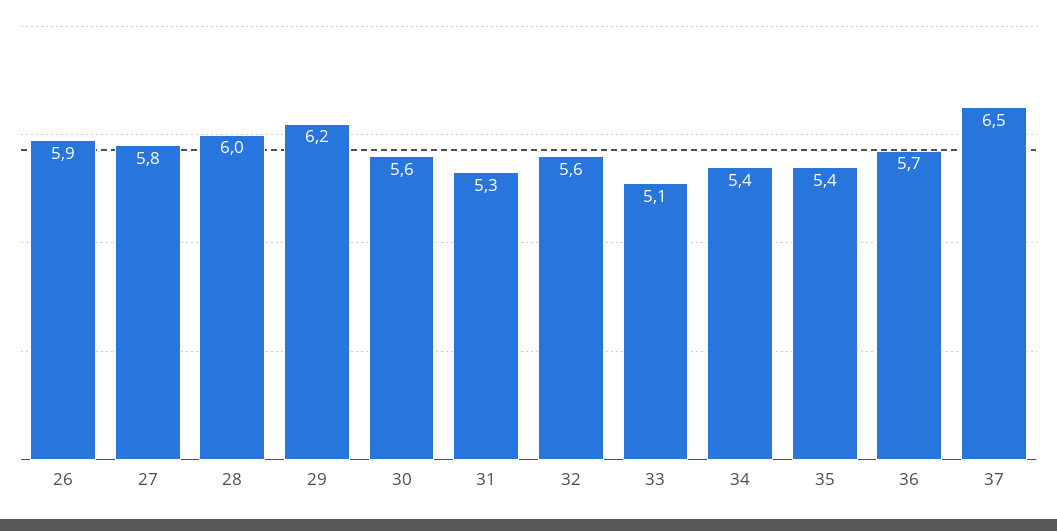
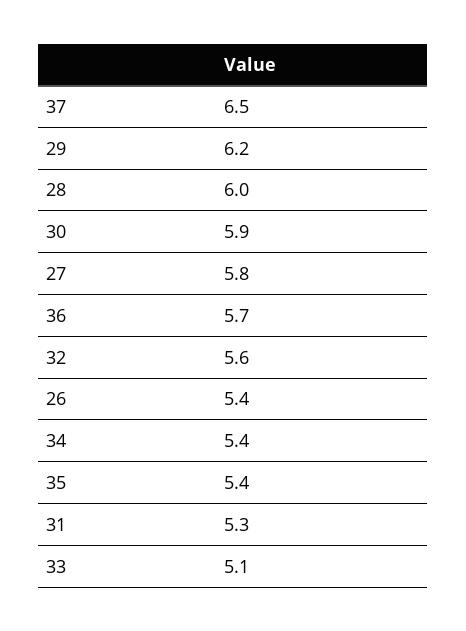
26: 5.9 -> 5.4
30: 5.6 -> 5.9

